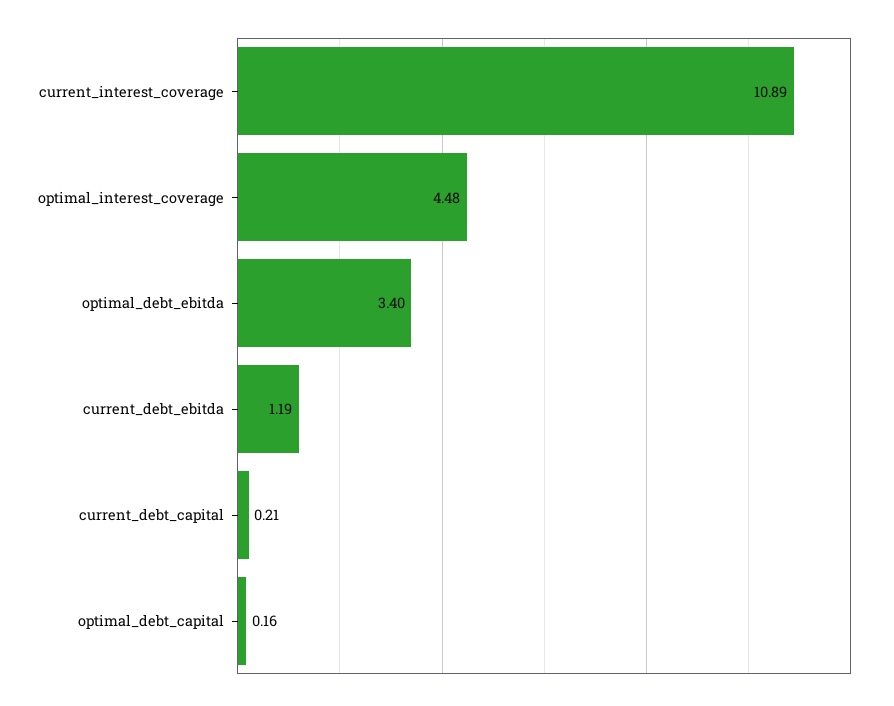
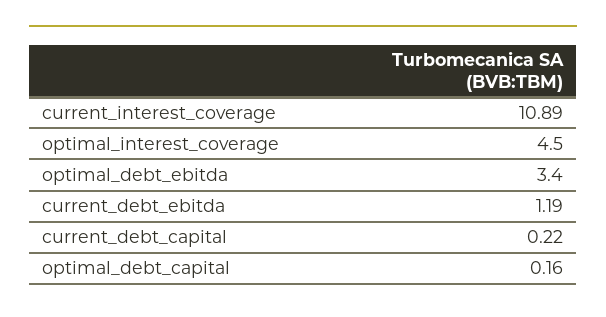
optimal_interest_coverage: 4.48 -> 4.5
current_debt_capital: 0.21 -> 0.22

